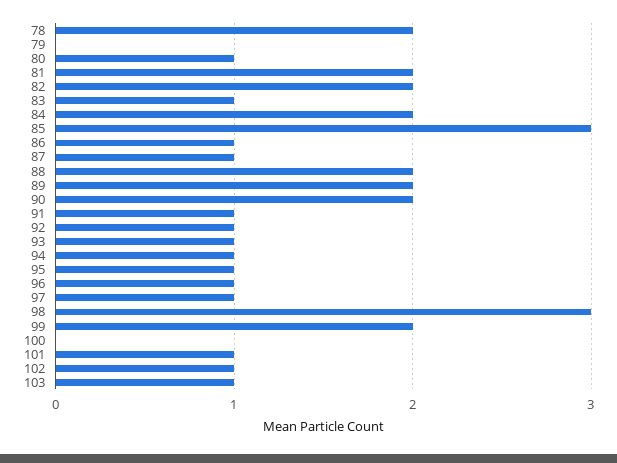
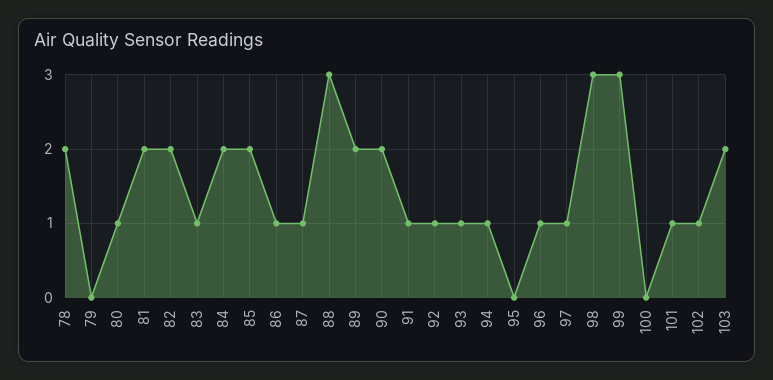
85: 3 -> 2
88: 2 -> 3
95: 1 -> 0
99: 2 -> 3
103: 1 -> 2

